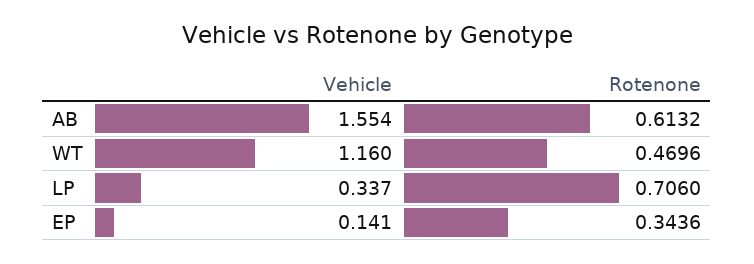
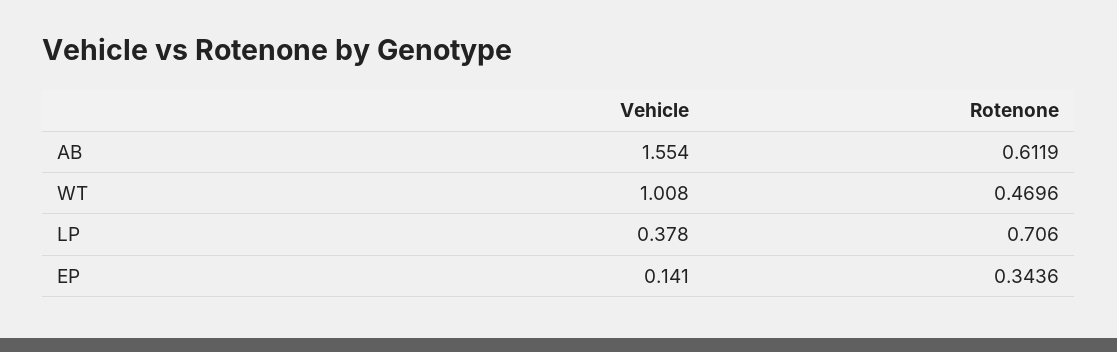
Rotenone, AB: 0.6132 -> 0.6119
Vehicle, WT: 1.16 -> 1.008
Vehicle, LP: 0.337 -> 0.378

